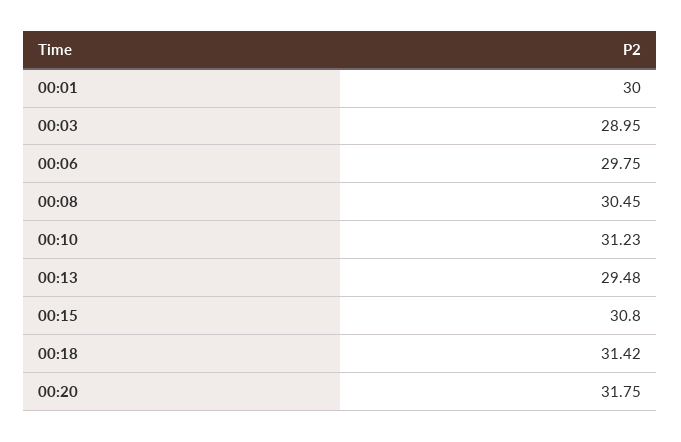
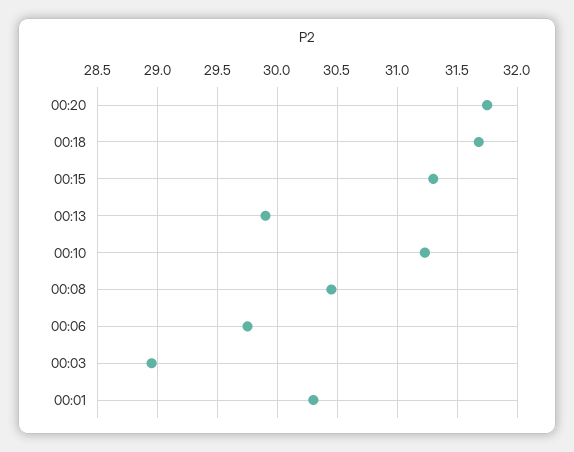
00:01: 30 -> 30.3
00:13: 29.48 -> 29.9
00:15: 30.8 -> 31.3
00:18: 31.42 -> 31.7

